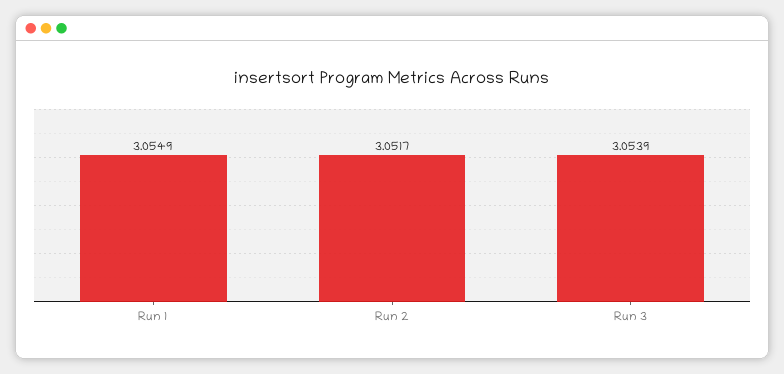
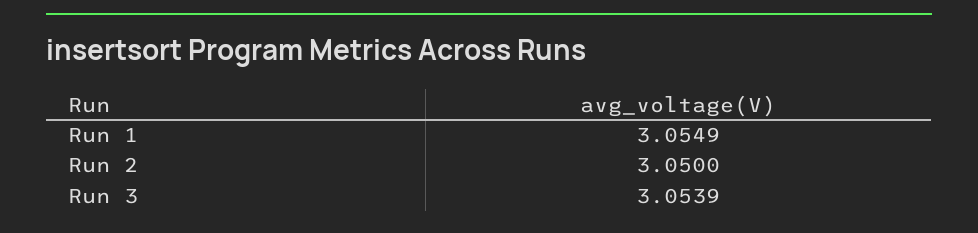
Run 2: 3.0517 -> 3.05

